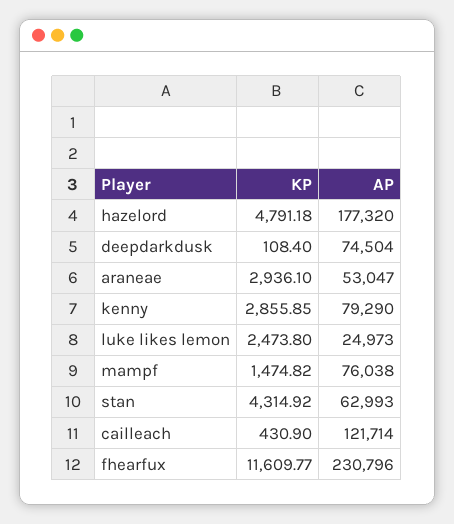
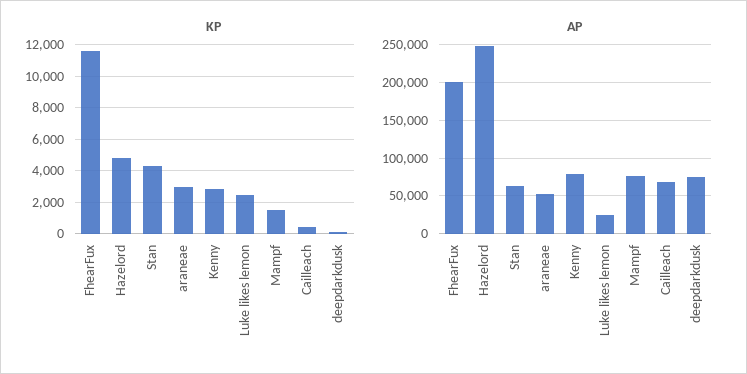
AP, hazelord: 177320 -> 250000
AP, cailleach: 121714 -> 70000
AP, fhearfux: 230796 -> 200000

